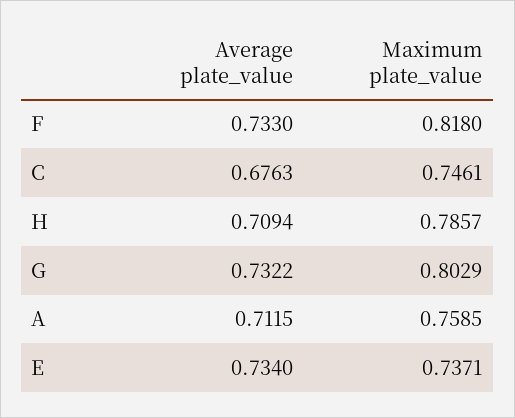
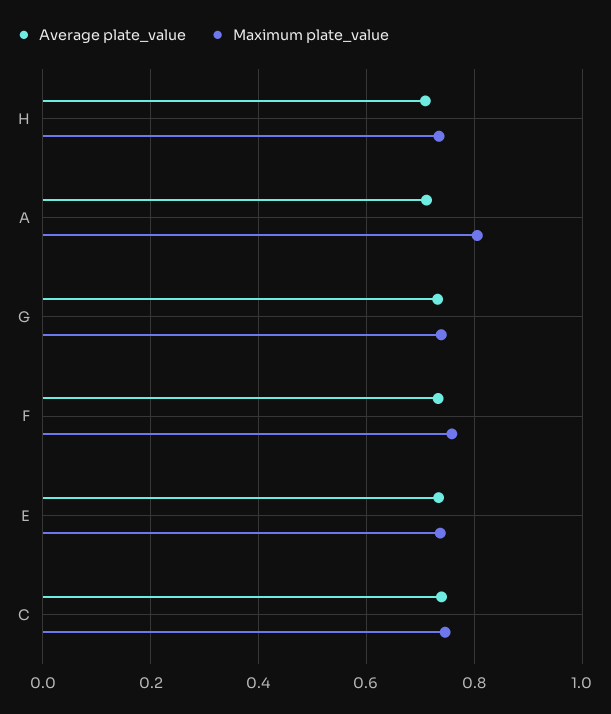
Maximum plate_value, F: 0.818 -> 0.76
Average plate_value, C: 0.6763 -> 0.74
Maximum plate_value, H: 0.7857 -> 0.74
Maximum plate_value, G: 0.8029 -> 0.74
Maximum plate_value, A: 0.7585 -> 0.8

